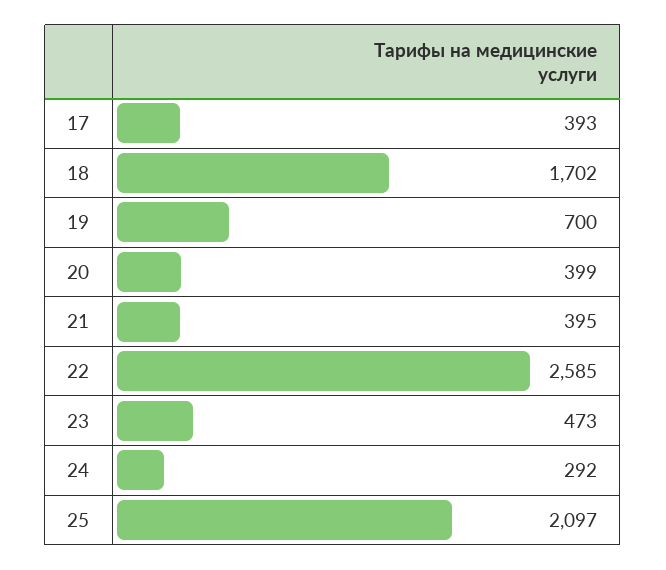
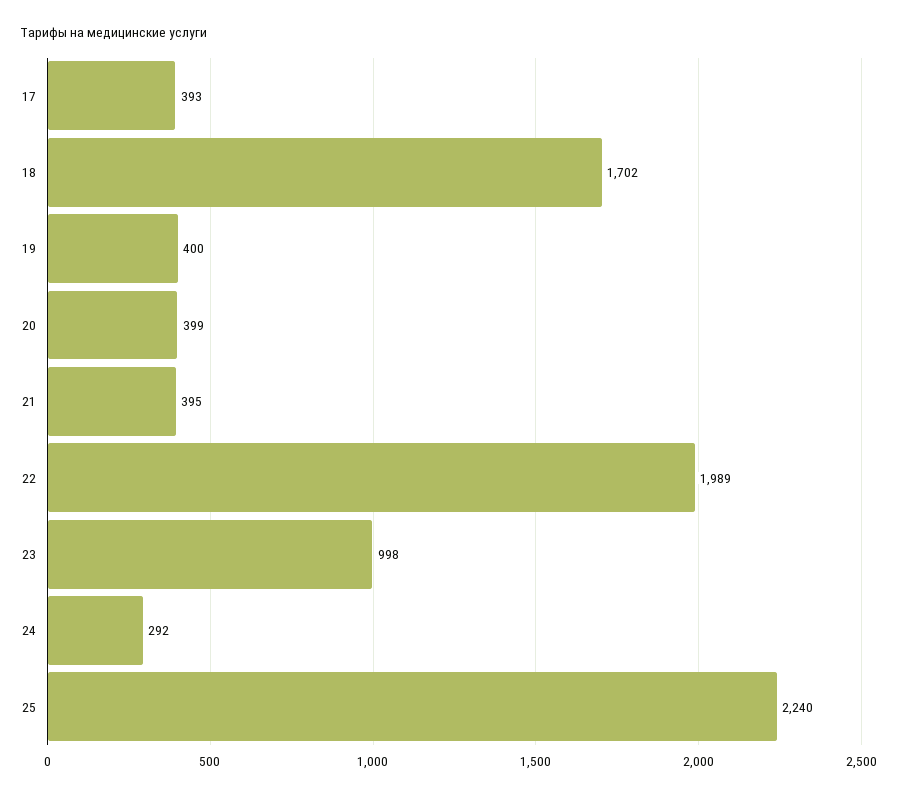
19: 700 -> 400
22: 2585 -> 1989
23: 473 -> 998
25: 2097 -> 2240

